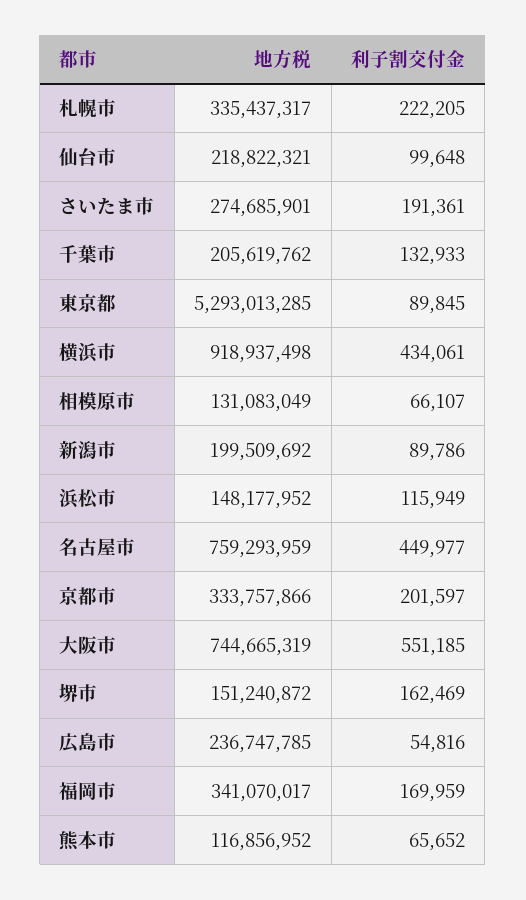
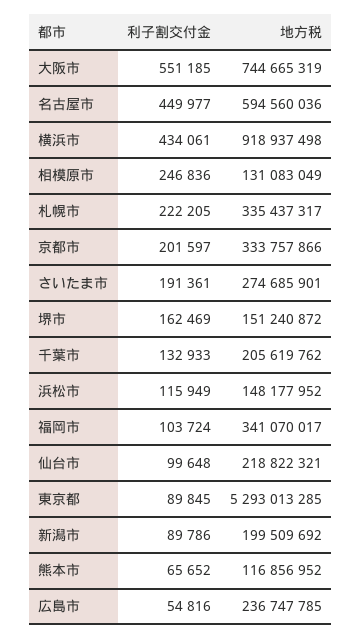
利子割交付金, 相模原市: 66107 -> 246836
地方税, 名古屋市: 759293959 -> 594560036
利子割交付金, 福岡市: 169959 -> 103724

